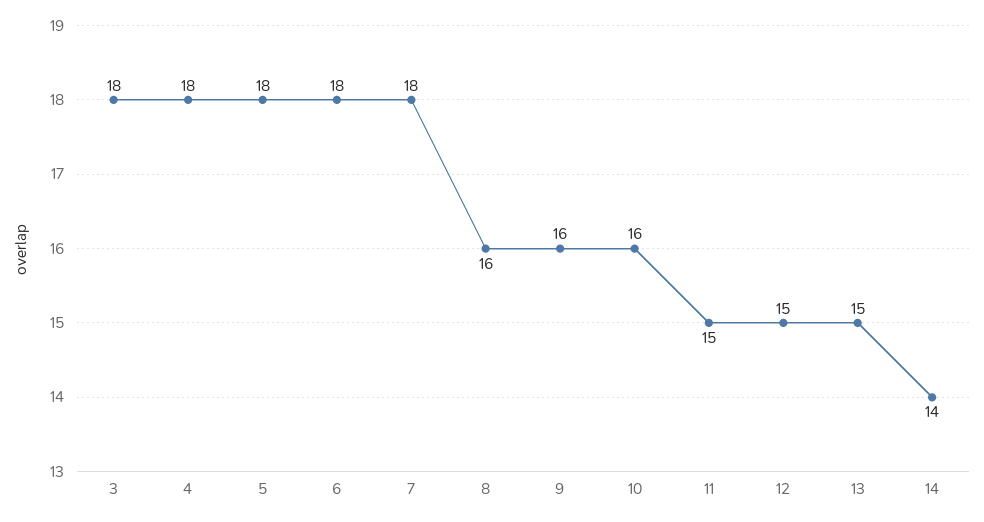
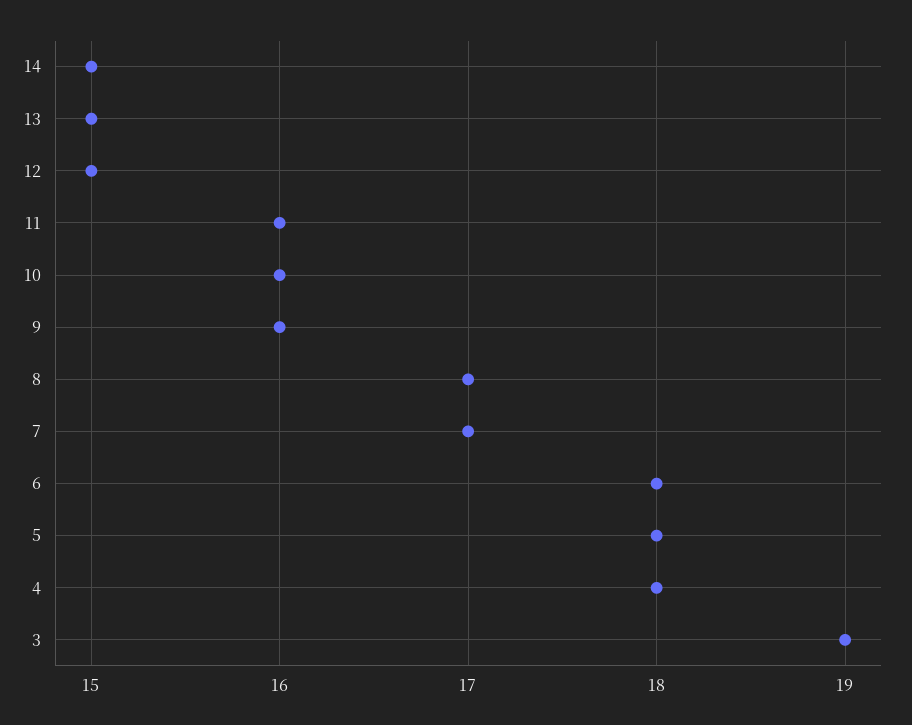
3: 18 -> 19
7: 18 -> 17
8: 16 -> 17
11: 15 -> 16
14: 14 -> 15

